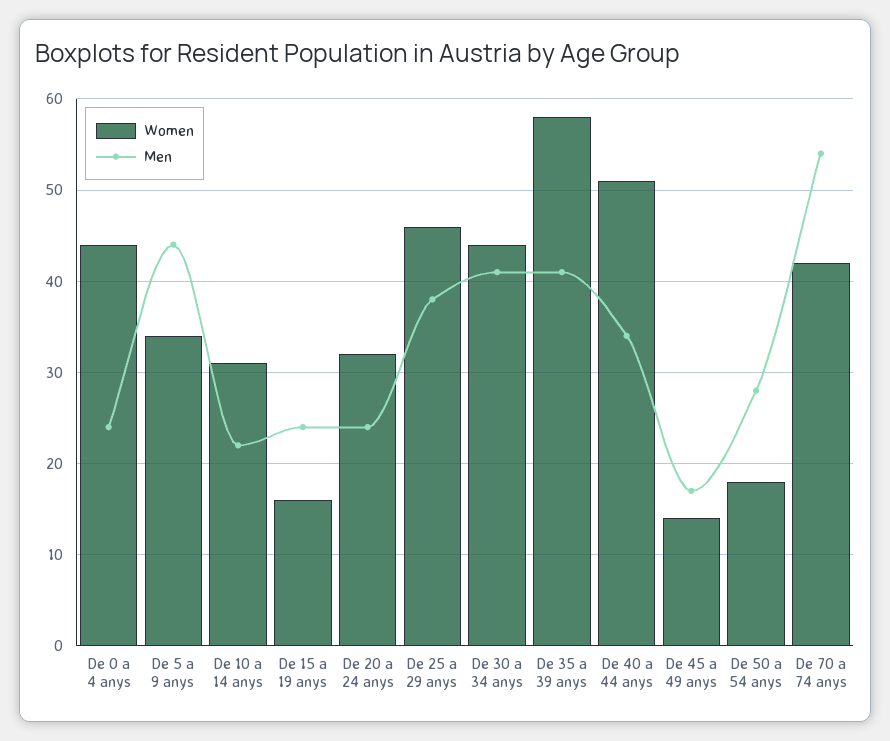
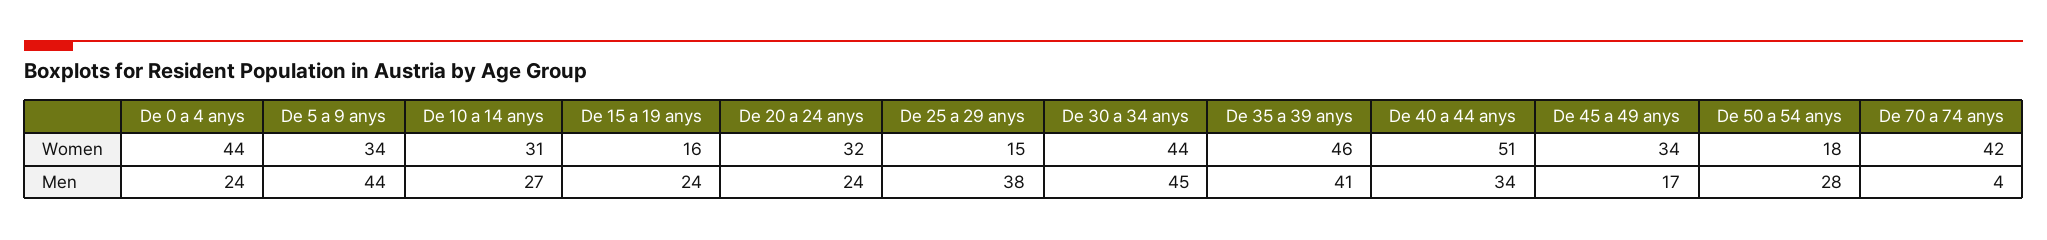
Men, De 10 a 14 anys: 22 -> 27
Women, De 25 a 29 anys: 46 -> 15
Men, De 30 a 34 anys: 41 -> 45
Women, De 35 a 39 anys: 58 -> 46
Women, De 45 a 49 anys: 14 -> 34
Men, De 70 a 74 anys: 54 -> 4

